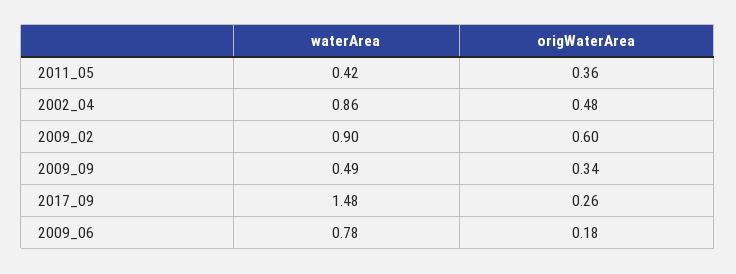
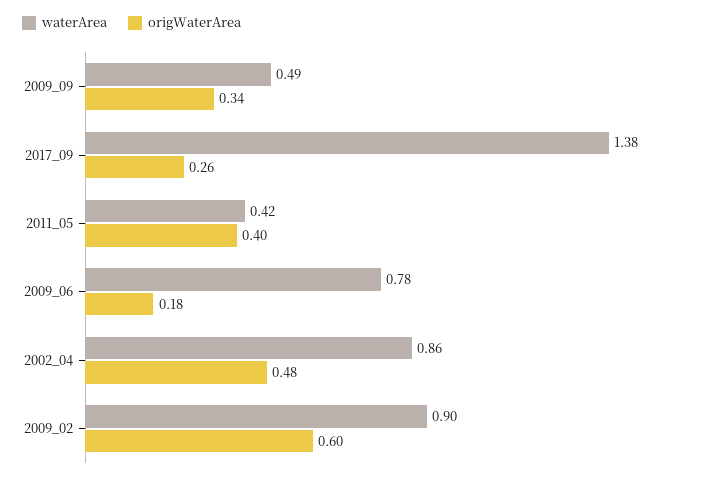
origWaterArea, 2011_05: 0.36 -> 0.4
waterArea, 2017_09: 1.48 -> 1.38

